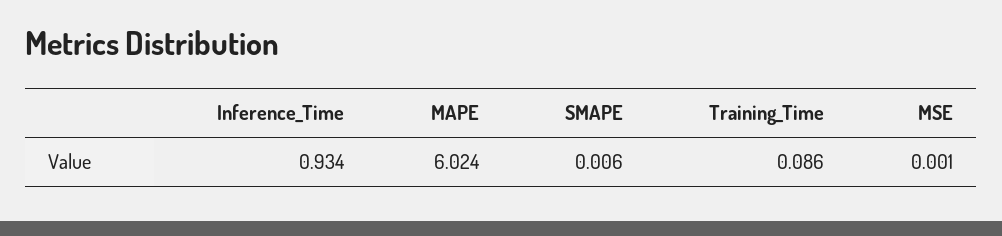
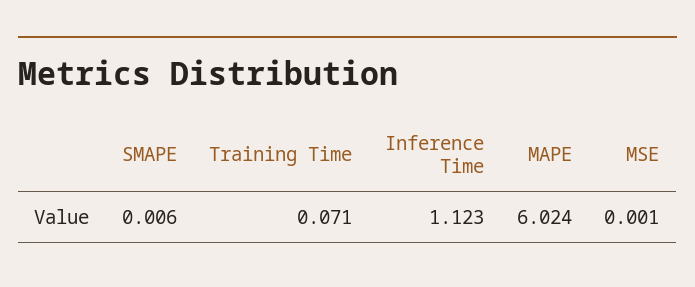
Inference_Time: 0.934 -> 1.123
Training_Time: 0.086 -> 0.071

